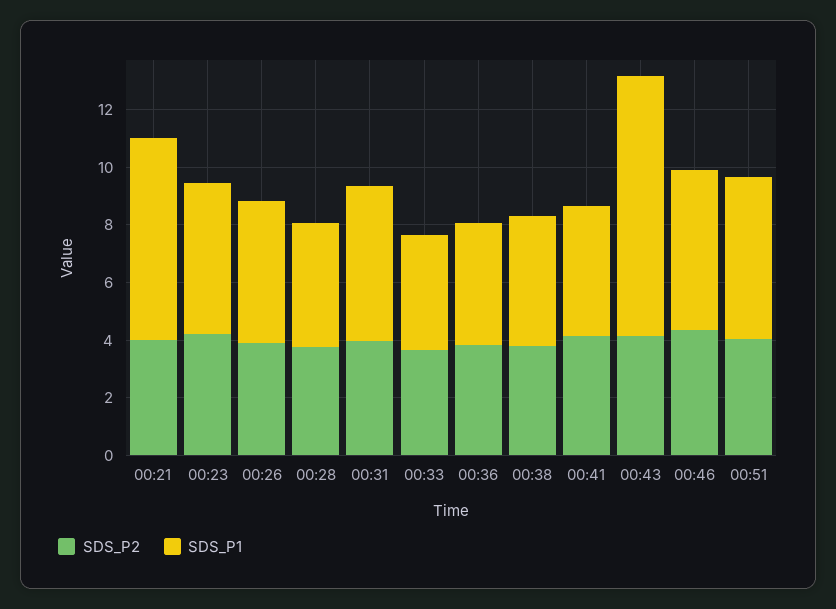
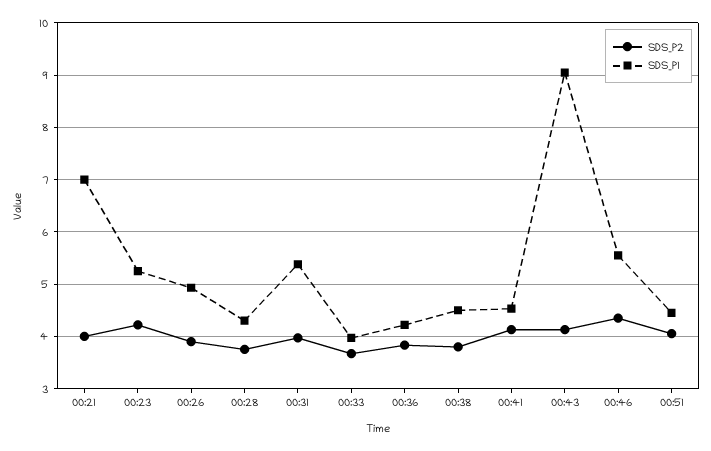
SDS_P1, 00:51: 5.5 -> 4.4

